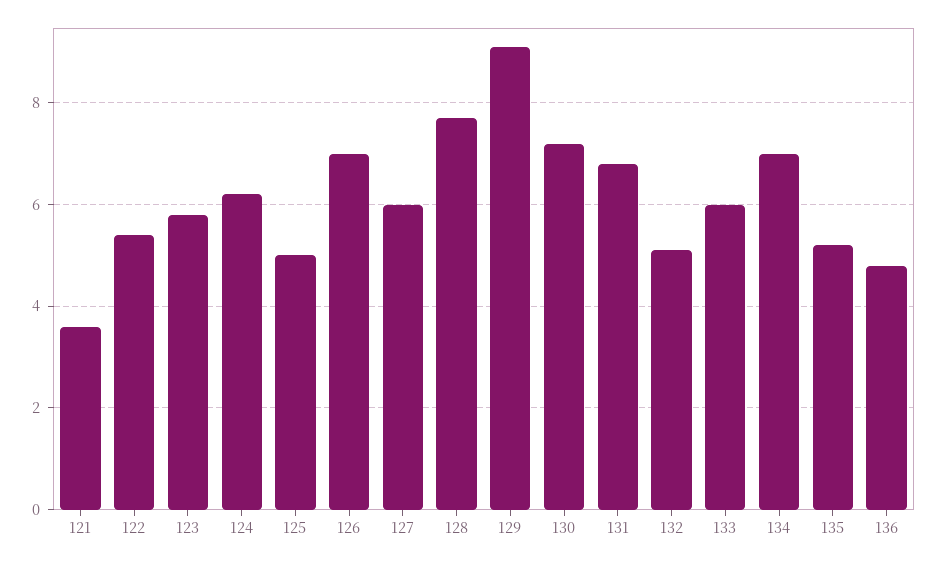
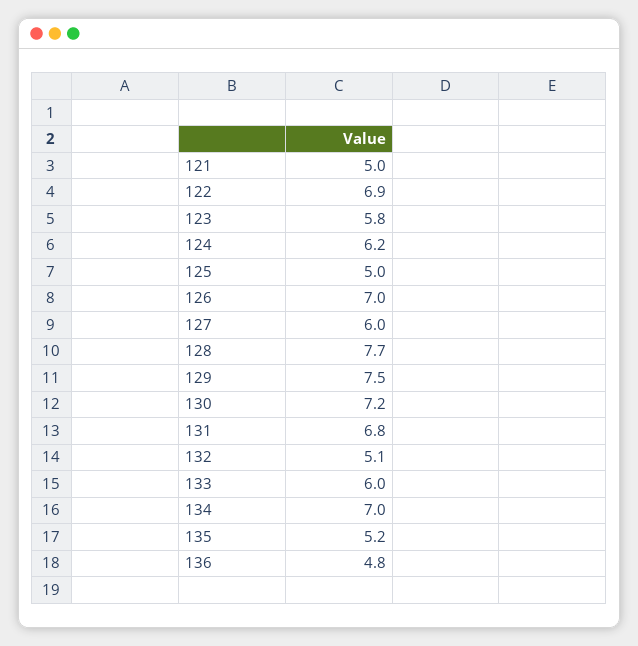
121: 3.5 -> 5
122: 5.5 -> 6.9
129: 9 -> 7.5

